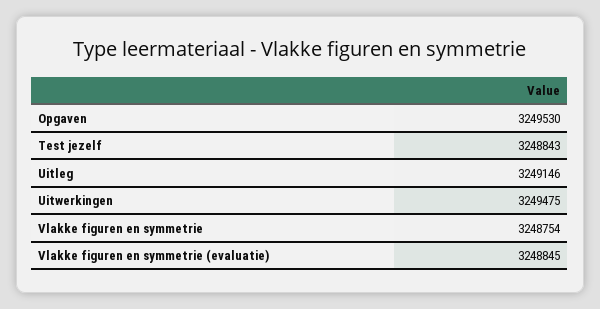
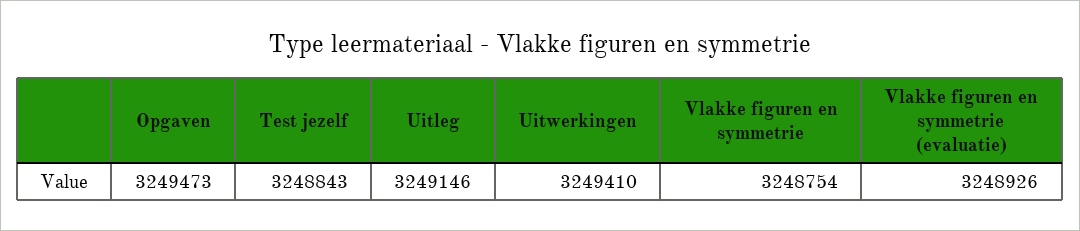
Opgaven: 3249530 -> 3249473
Uitwerkingen: 3249475 -> 3249410
Vlakke figuren en symmetrie (evaluatie): 3248845 -> 3248926

